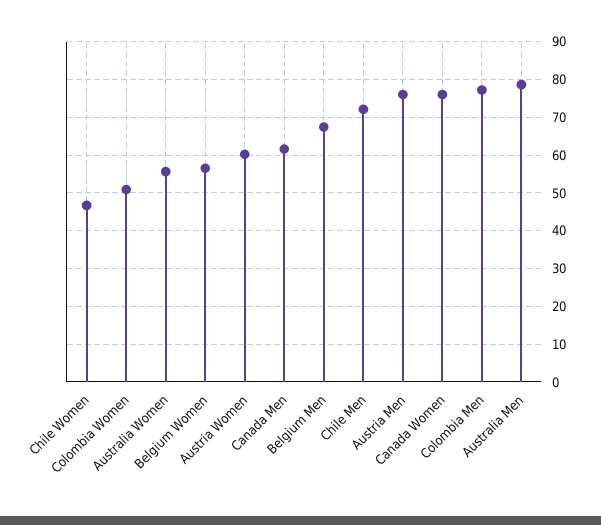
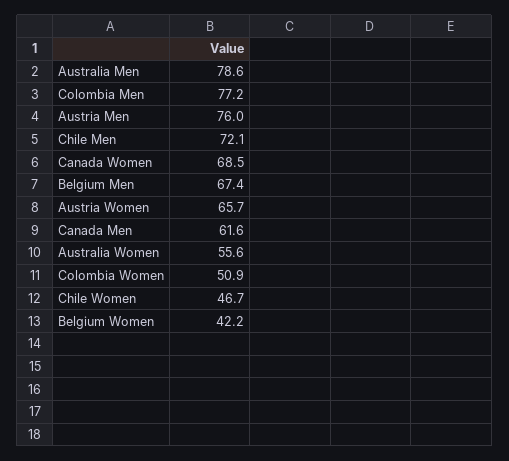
Belgium Women: 56 -> 42.2
Austria Women: 60 -> 65.7
Canada Women: 76 -> 68.5

